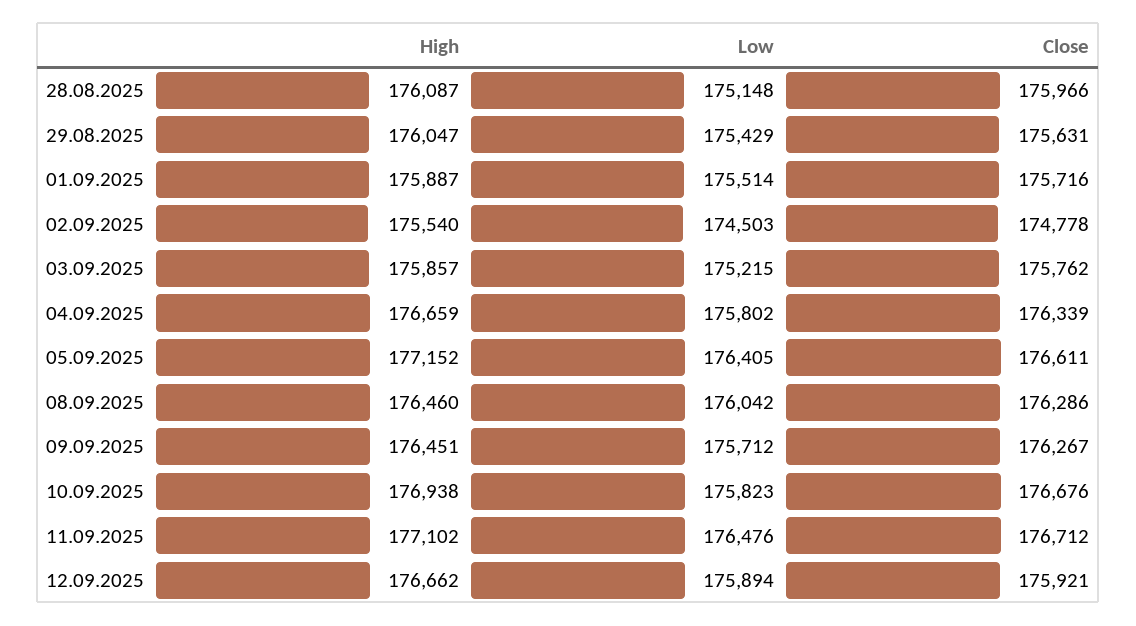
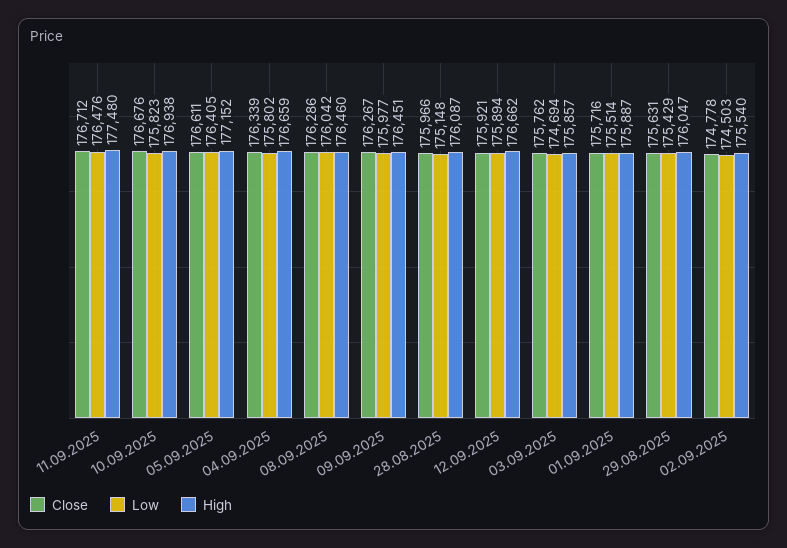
Low, 03.09.2025: 175215 -> 174694
Low, 09.09.2025: 175712 -> 175977
High, 11.09.2025: 177102 -> 177480

